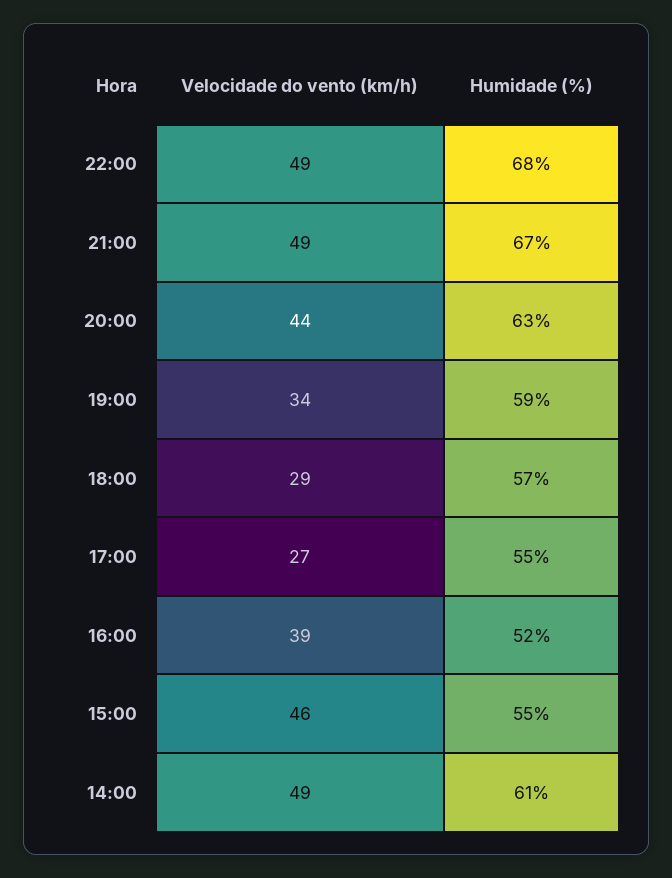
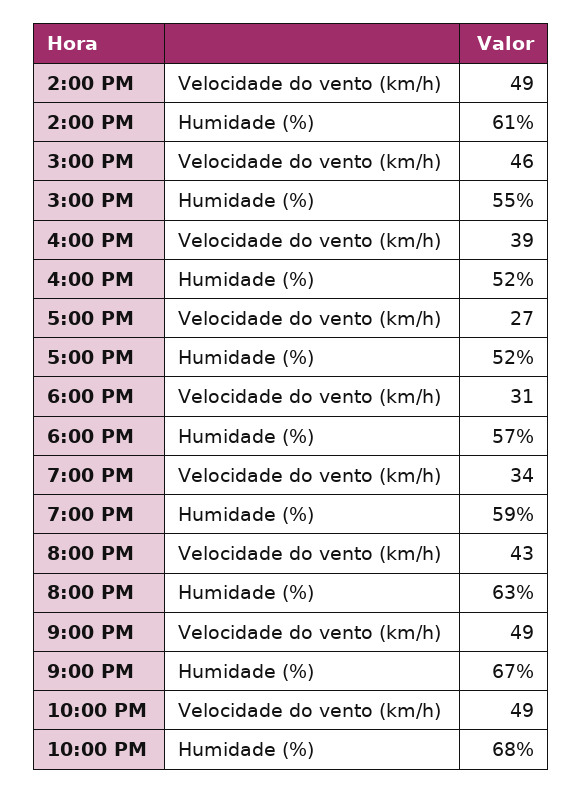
Velocidade do vento (km/h), 20:00: 44 -> 43
Velocidade do vento (km/h), 18:00: 29 -> 31
Humidade (%), 17:00: 55 -> 52

